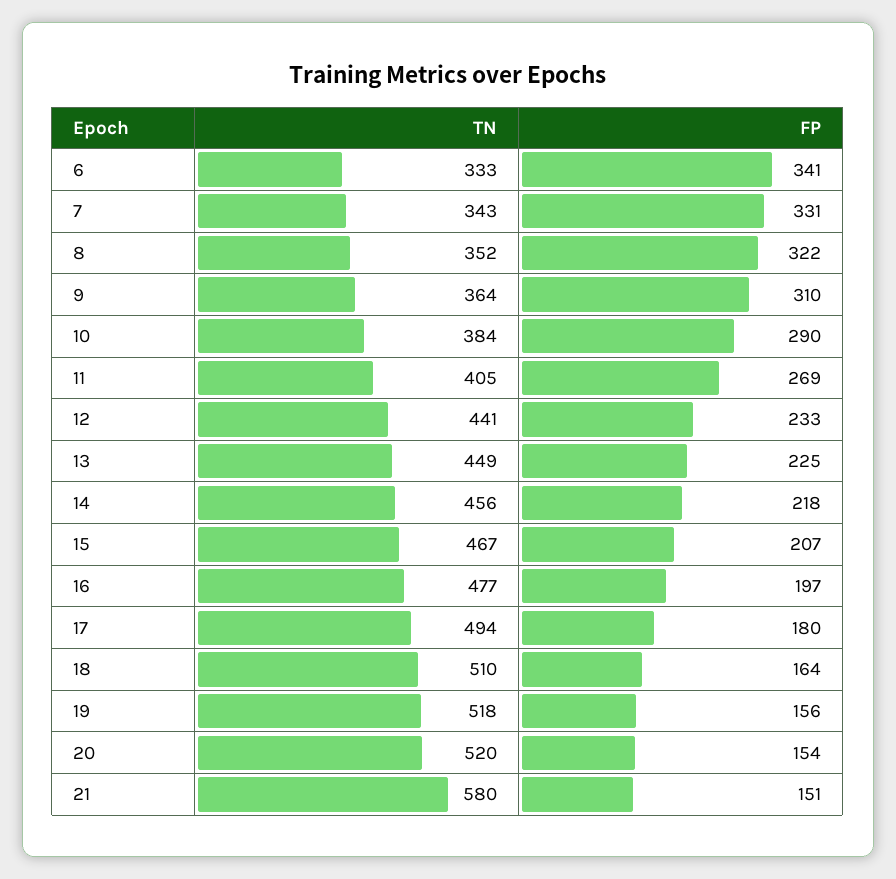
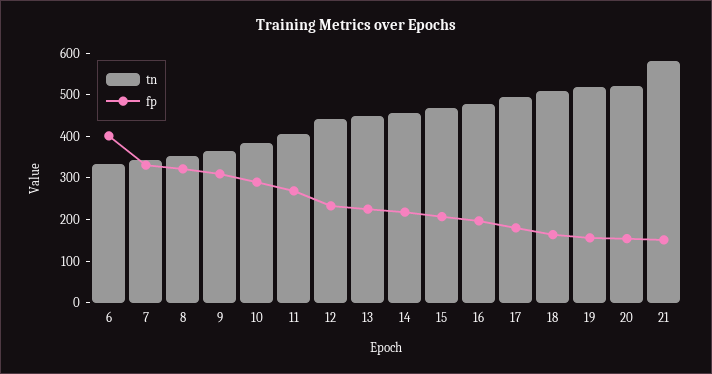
FP, 6: 341 -> 400

